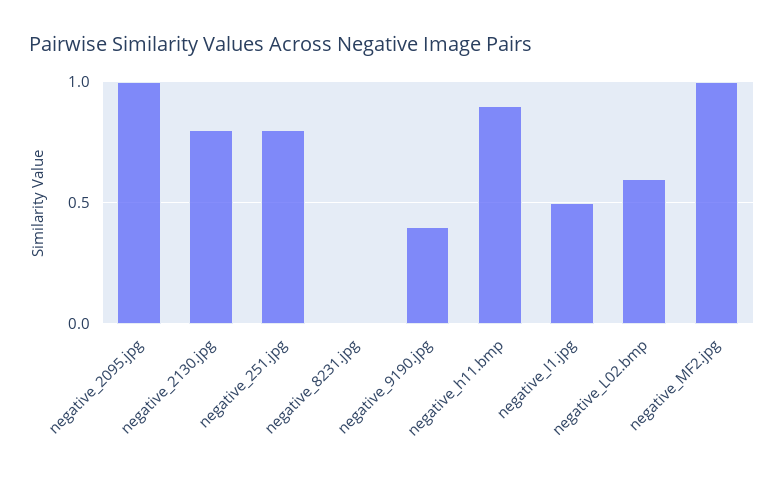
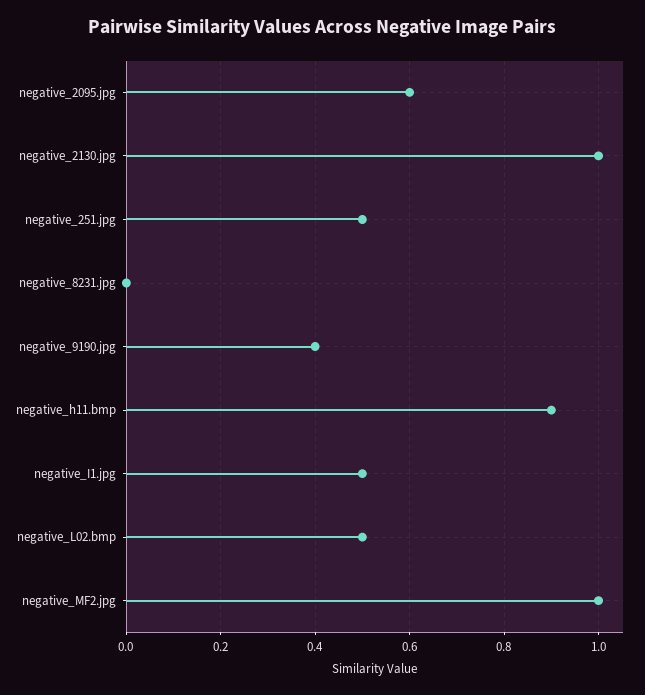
negative_2095.jpg: 1 -> 0.6
negative_2130.jpg: 0.8 -> 1
negative_251.jpg: 0.8 -> 0.5
negative_L02.bmp: 0.6 -> 0.5

